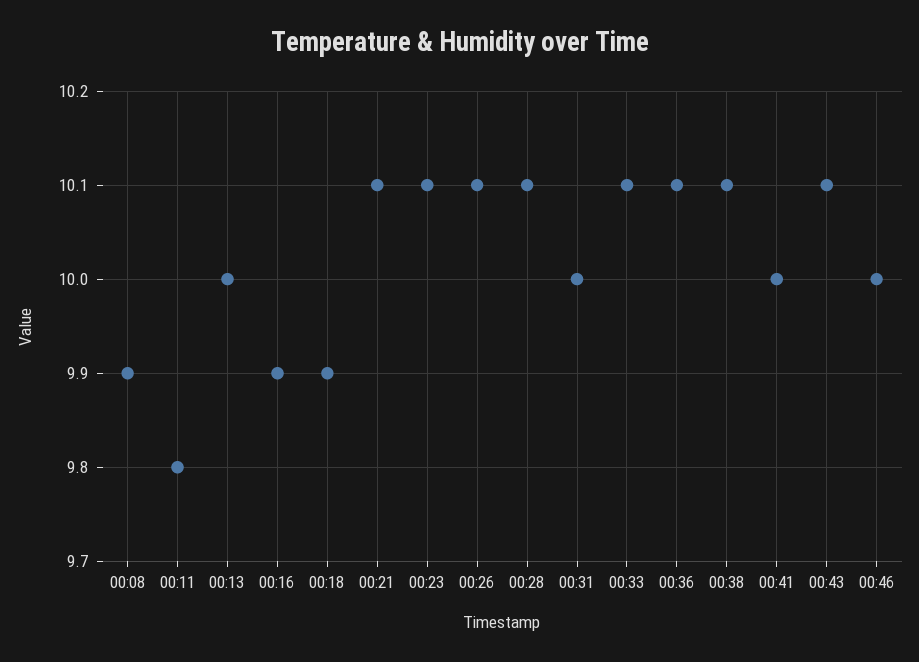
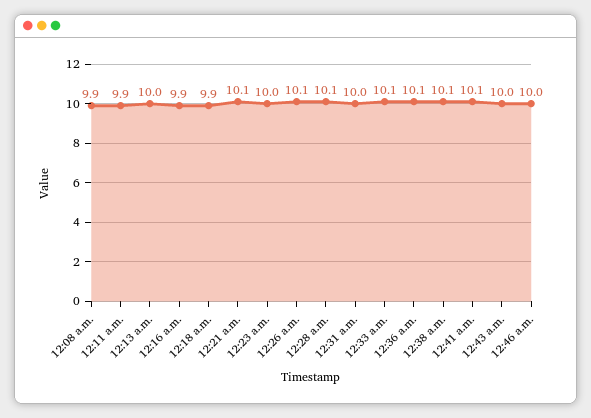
00:11: 9.8 -> 9.9
00:23: 10.1 -> 10
00:41: 10 -> 10.1
00:43: 10.1 -> 10

